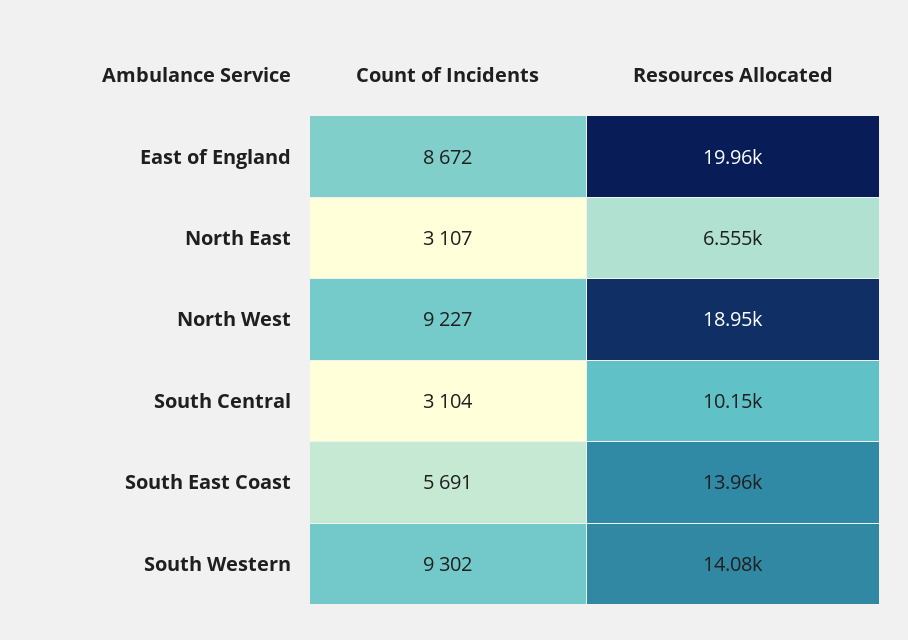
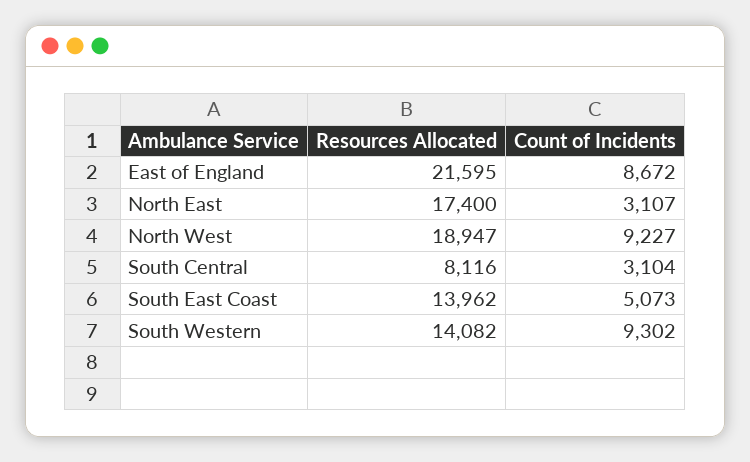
Resources Allocated, East of England: 19960 -> 21595
Resources Allocated, North East: 6555 -> 17400
Resources Allocated, South Central: 10150 -> 8116
Count of Incidents, South East Coast: 5691 -> 5073

